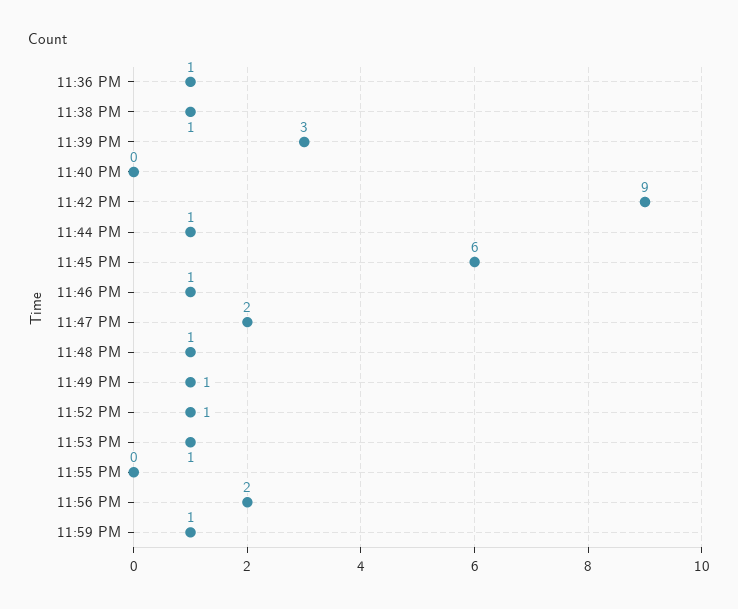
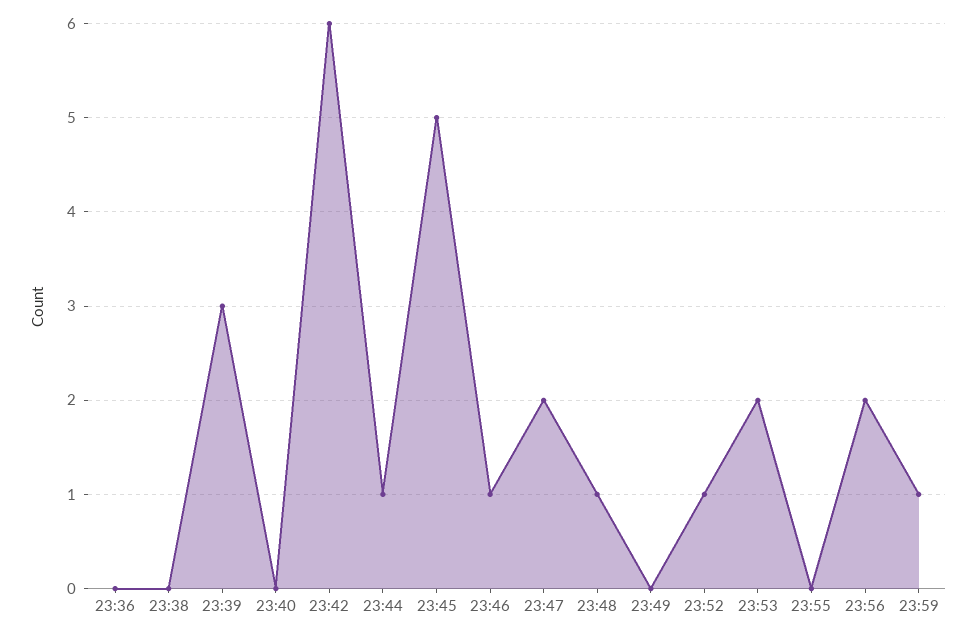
11:36 PM: 1 -> 0
11:38 PM: 1 -> 0
11:42 PM: 9 -> 6
11:45 PM: 6 -> 5
11:49 PM: 1 -> 0
11:53 PM: 1 -> 2

